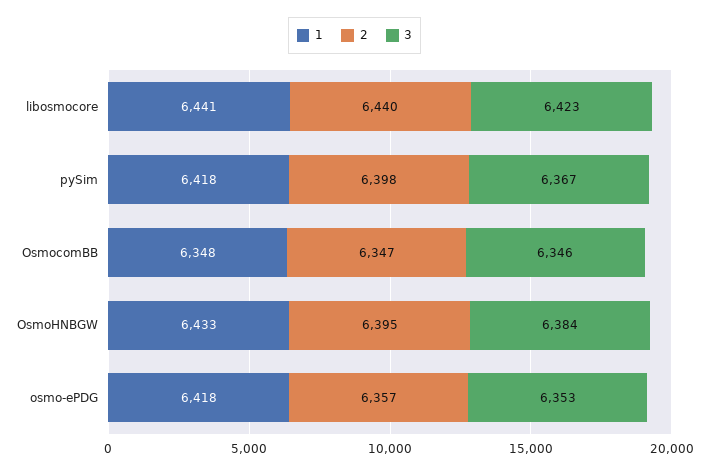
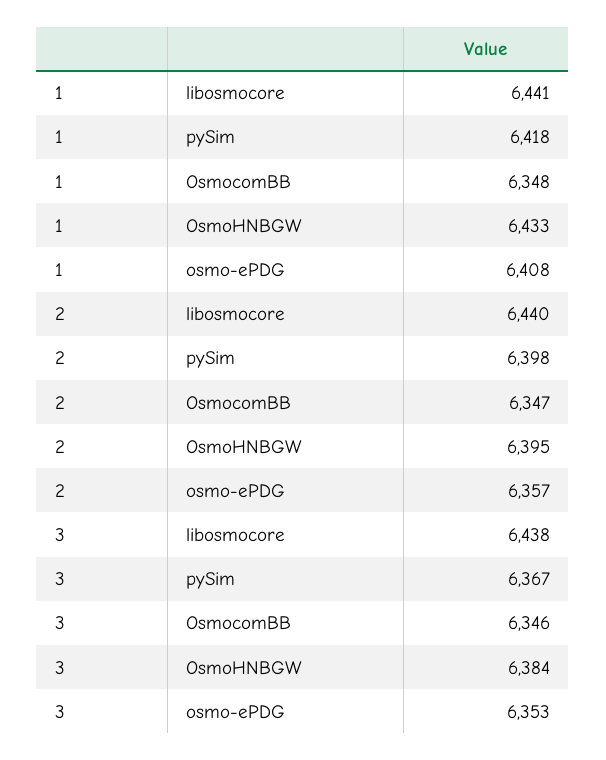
3, libosmocore: 6423 -> 6438
1, osmo-ePDG: 6418 -> 6408

